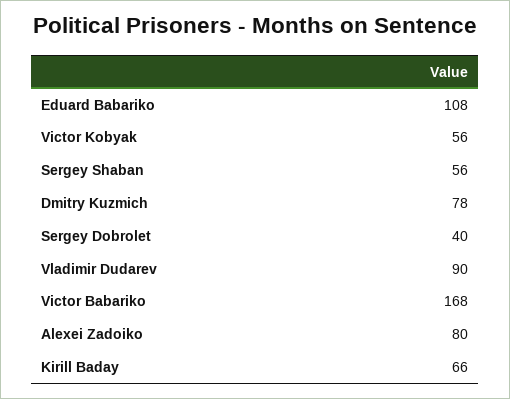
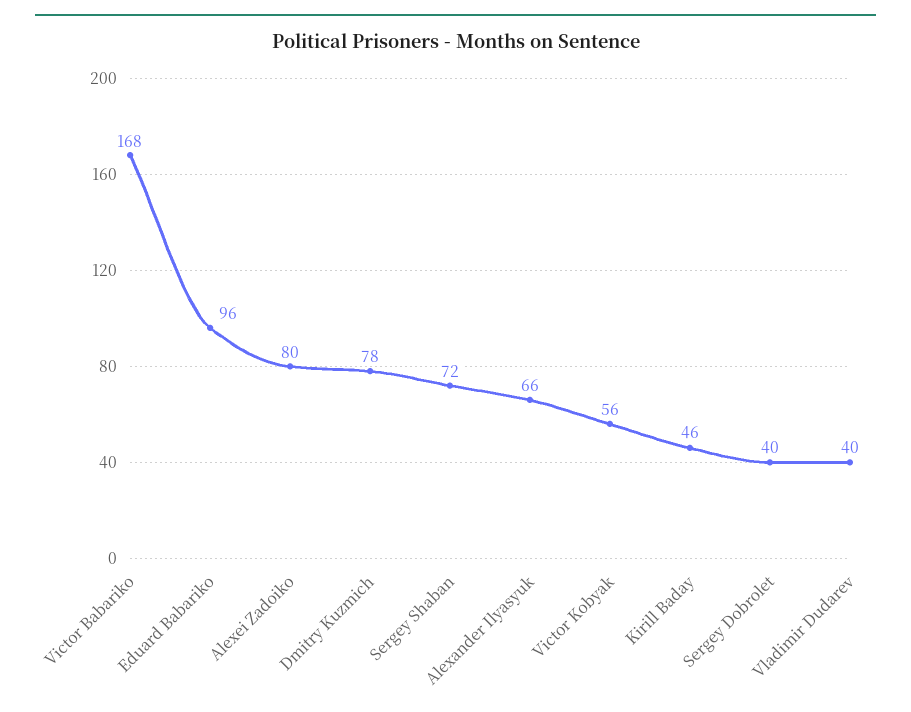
Eduard Babariko: 108 -> 96
Sergey Shaban: 56 -> 72
Vladimir Dudarev: 90 -> 40
Kirill Baday: 66 -> 46
Alexander Ilyasyuk: none -> 66

